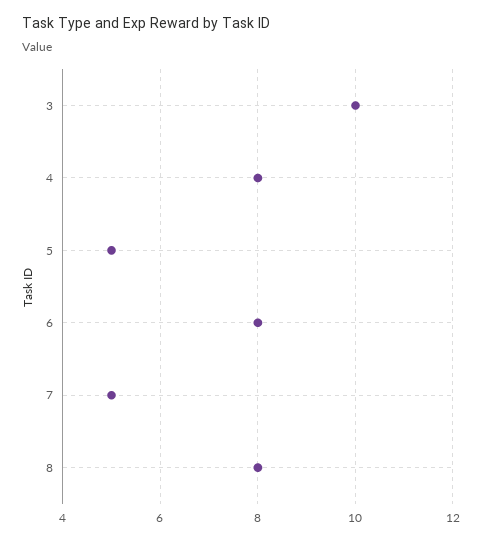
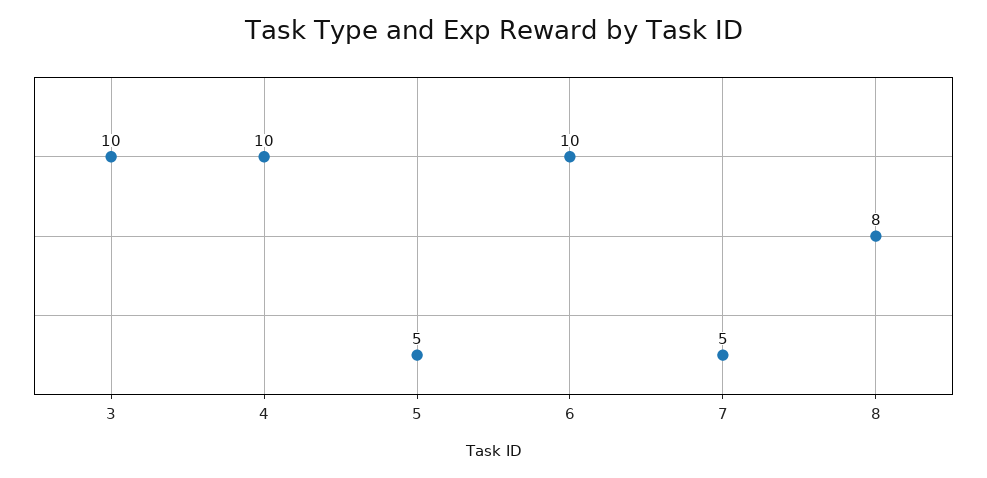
4: 8 -> 10
6: 8 -> 10

